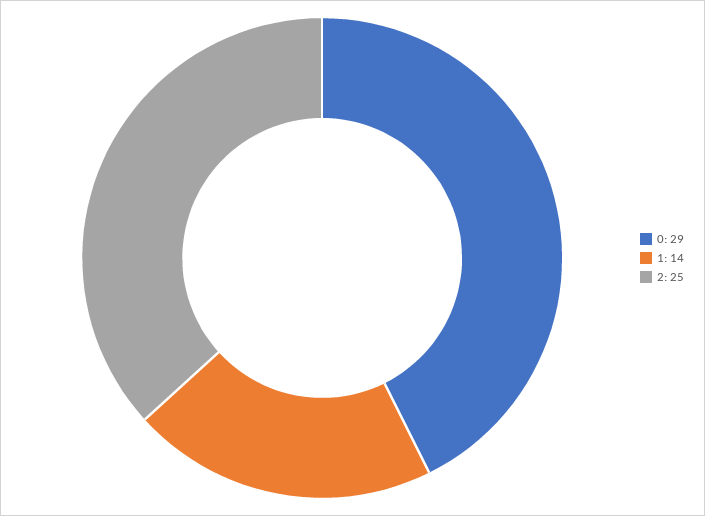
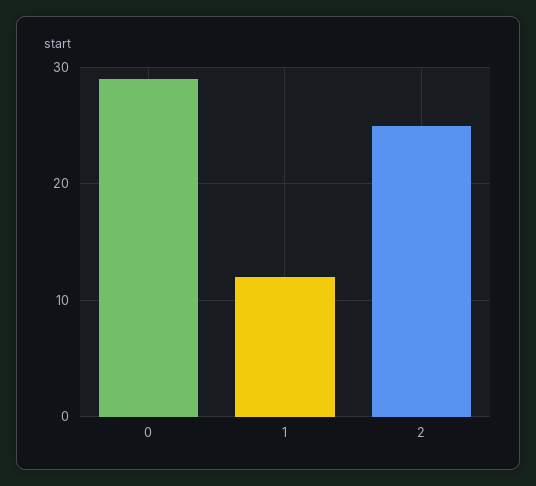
1: 14 -> 12

